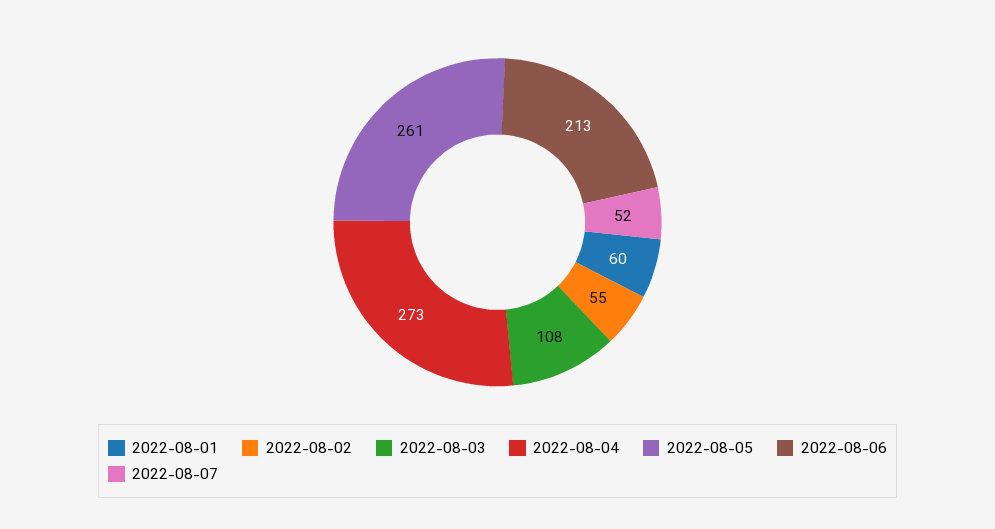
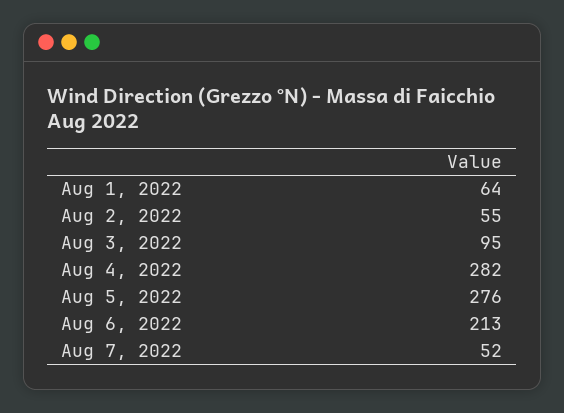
2022-08-01: 60 -> 64
2022-08-03: 108 -> 95
2022-08-04: 273 -> 282
2022-08-05: 261 -> 276

